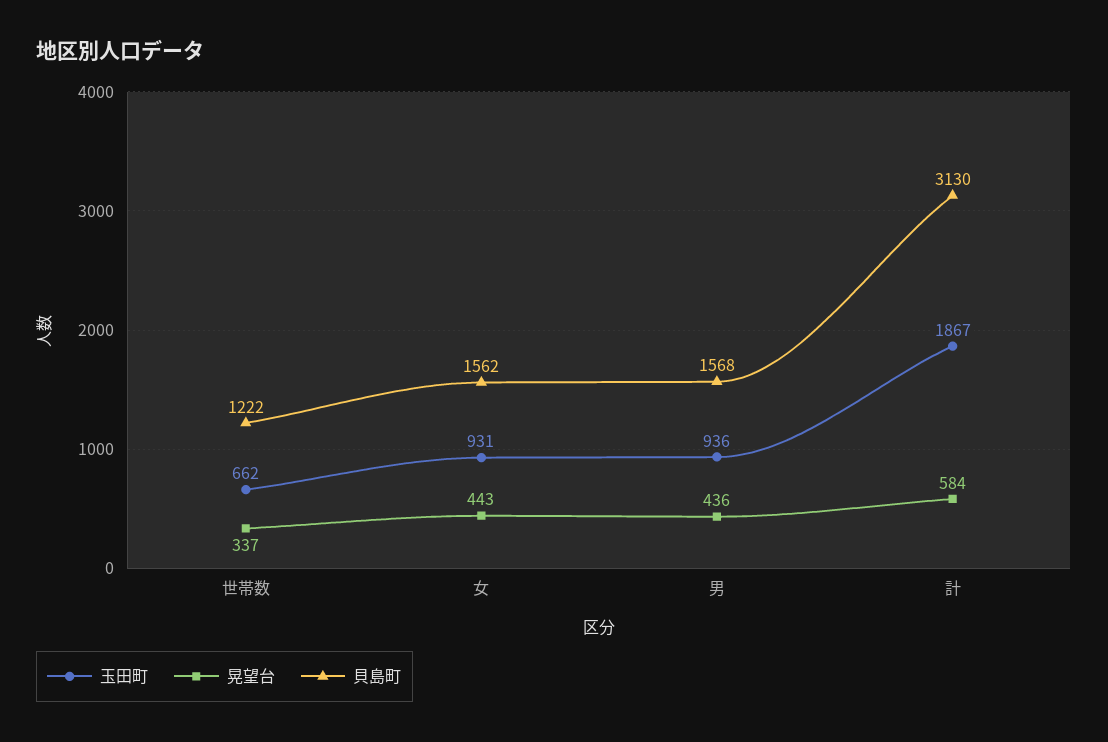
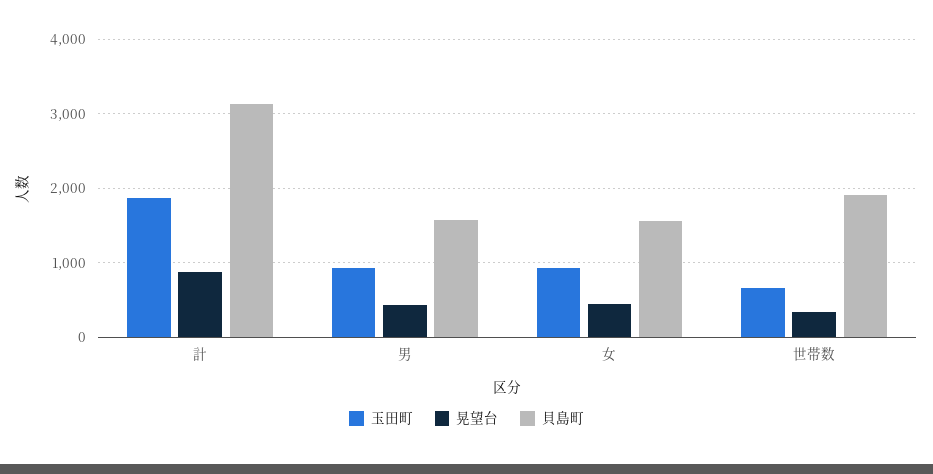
貝島町, 世帯数: 1222 -> 1900
晃望台, 計: 584 -> 900

